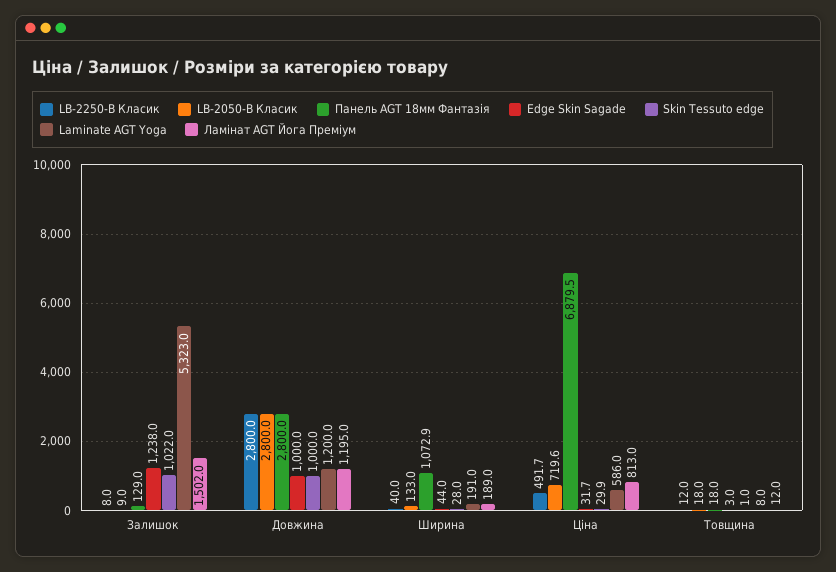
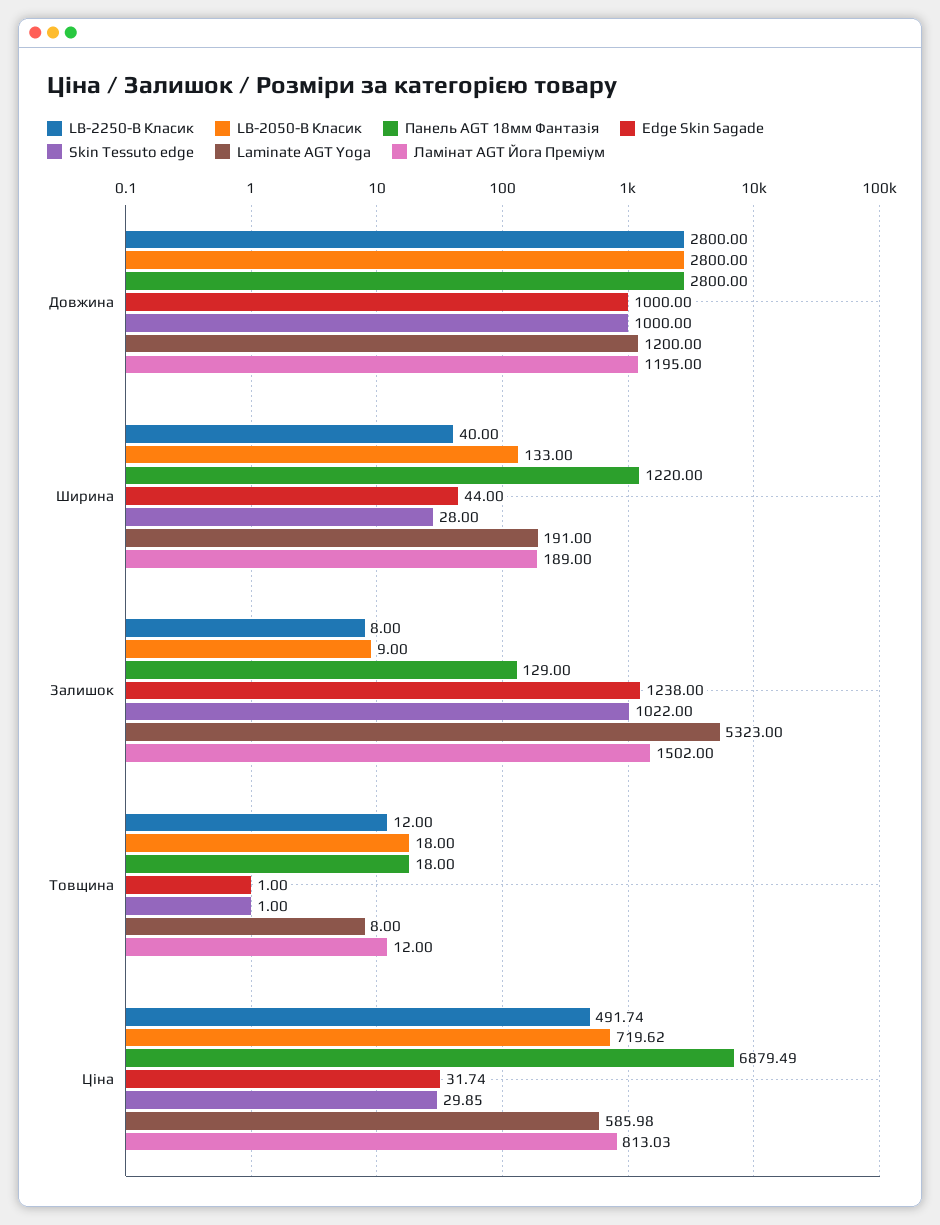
Панель AGT 18мм Фантазія, Ширина: 1072.9 -> 1220
Edge Skin Sagade, Товщина: 3 -> 1

